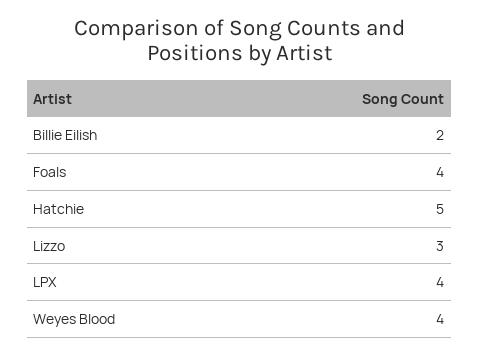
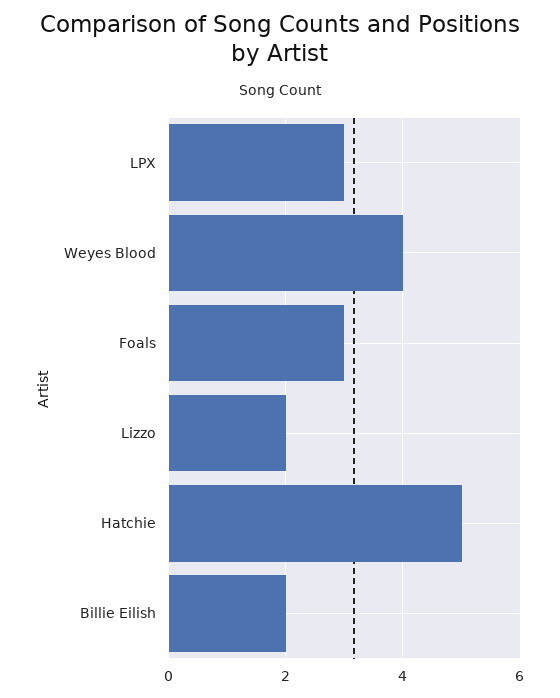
Foals: 4 -> 3
Lizzo: 3 -> 2
LPX: 4 -> 3

